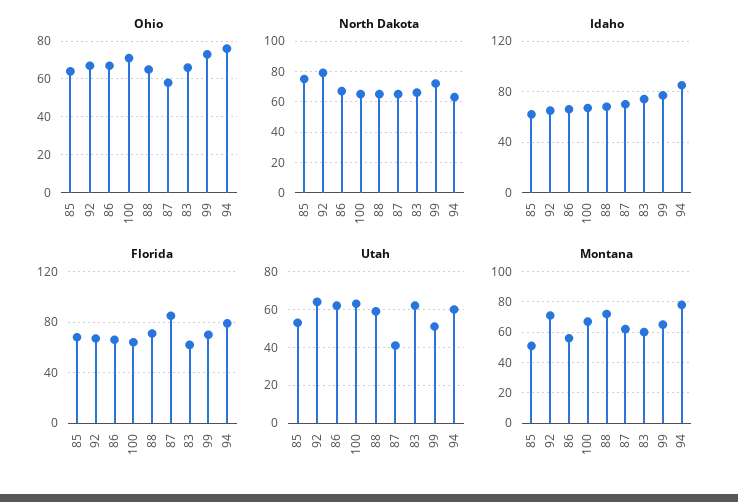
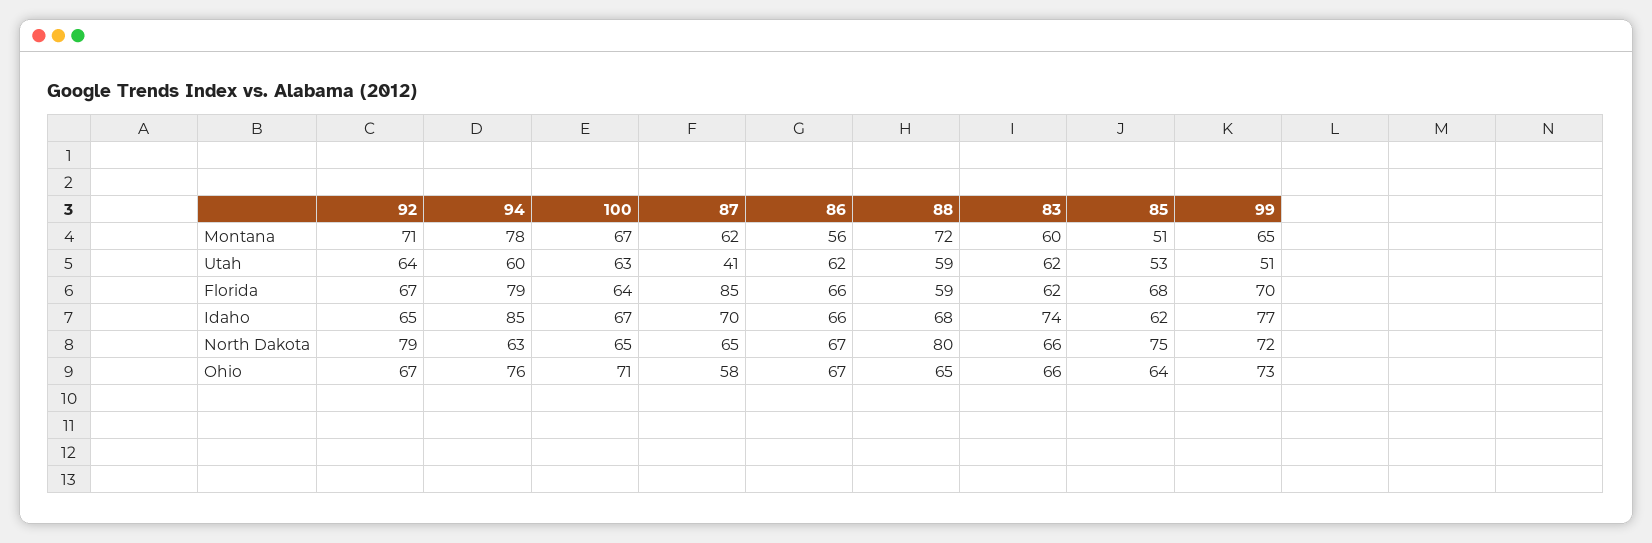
North Dakota, 88: 65 -> 80
Florida, 88: 70 -> 59

